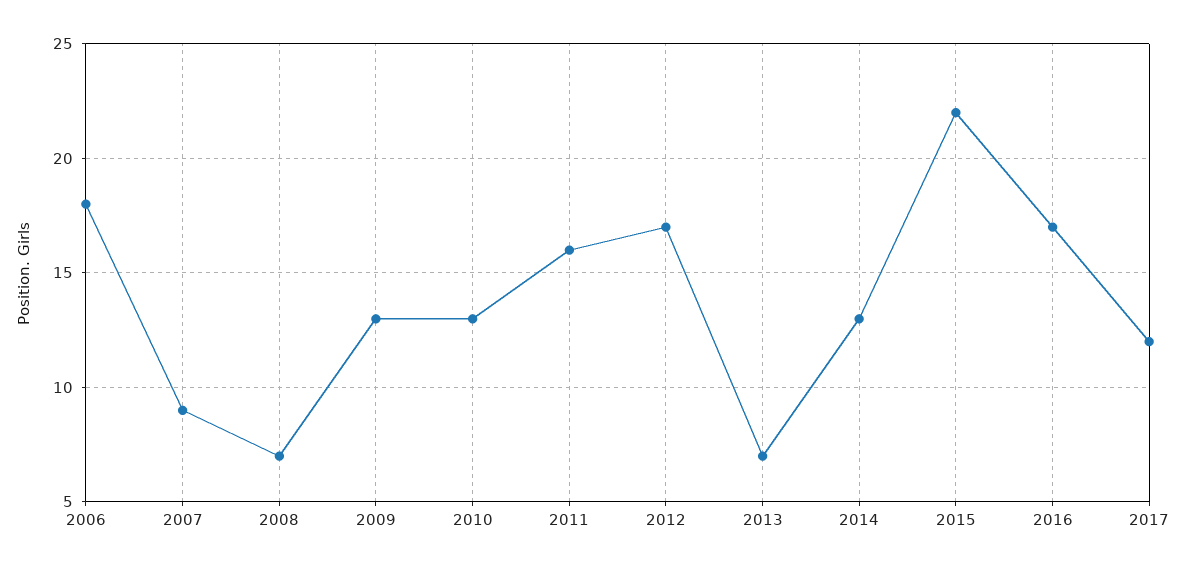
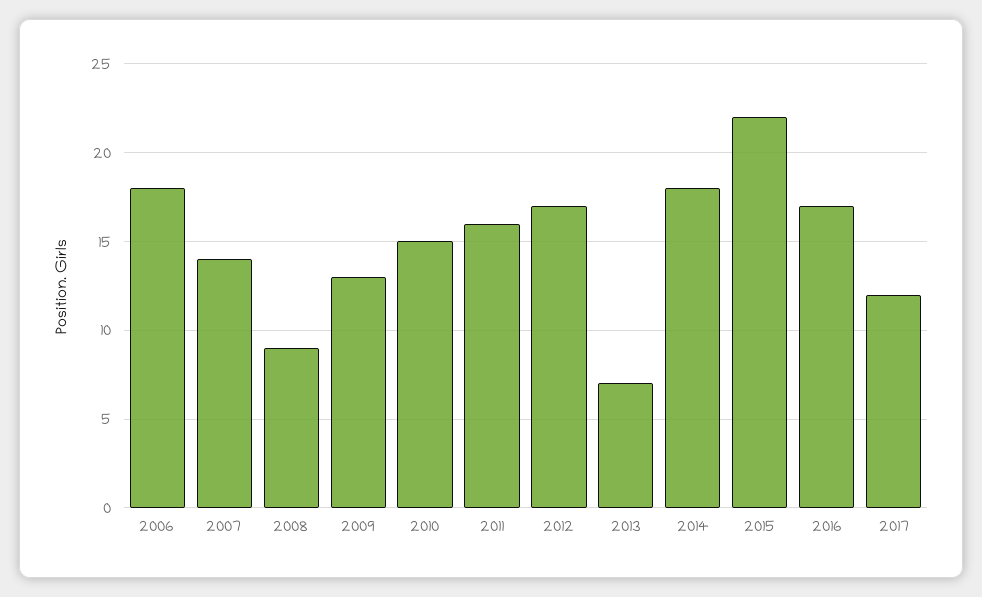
2007: 9 -> 14
2008: 7 -> 9
2010: 13 -> 15
2014: 13 -> 18

